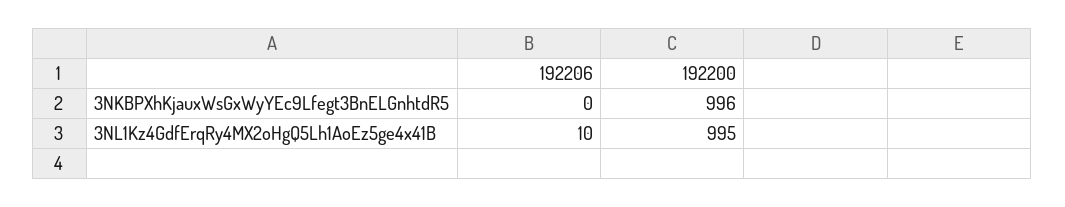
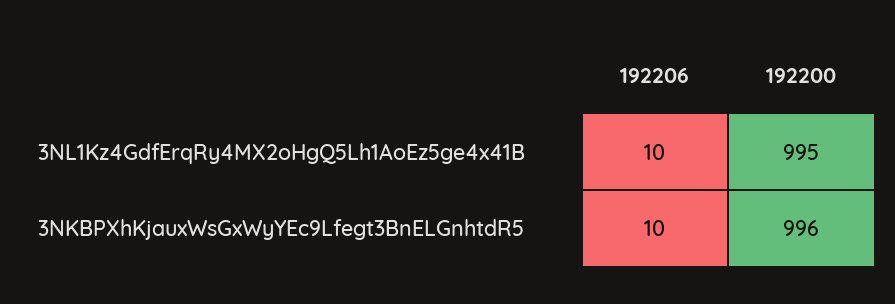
192206, 3NKBPXhKjauxWsGxWyYEc9Lfegt3BnELGnhtdR5: 0 -> 10

